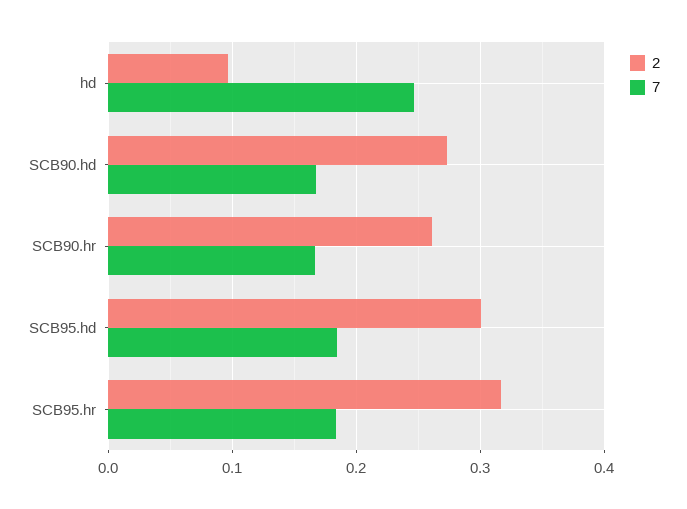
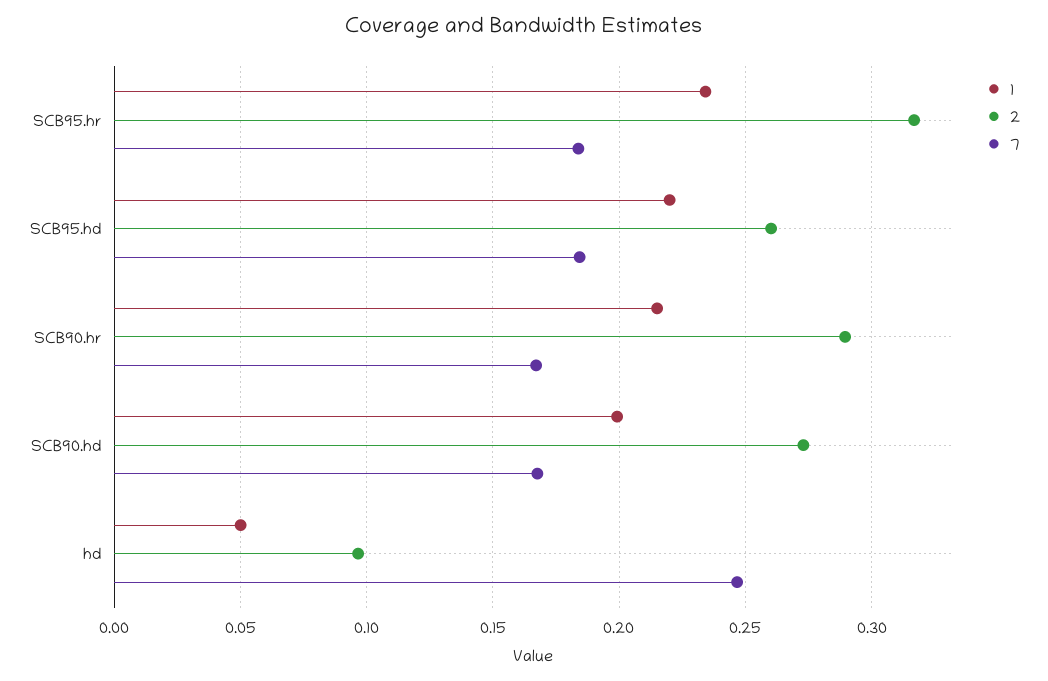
2, SCB90.hr: 0.26 -> 0.29
2, SCB95.hd: 0.3 -> 0.26
1, SCB95.hr: none -> 0.235
1, SCB95.hd: none -> 0.22
1, SCB90.hr: none -> 0.215
1, SCB90.hd: none -> 0.2
1, hd: none -> 0.05

